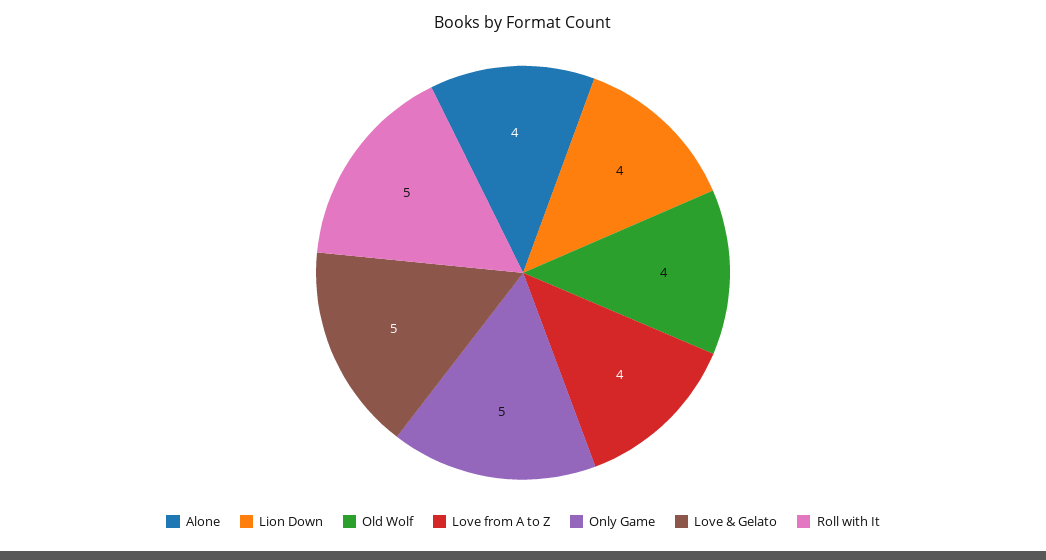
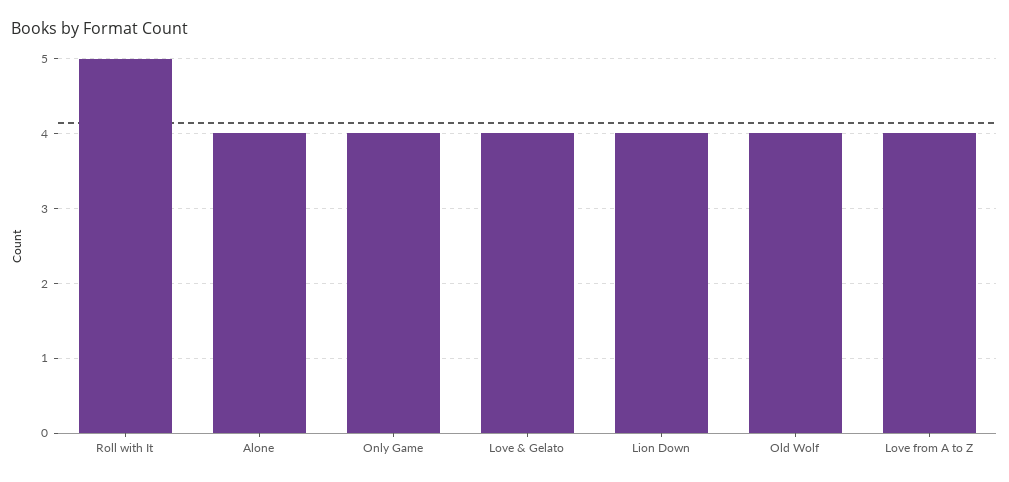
Only Game: 5 -> 4
Love & Gelato: 5 -> 4

